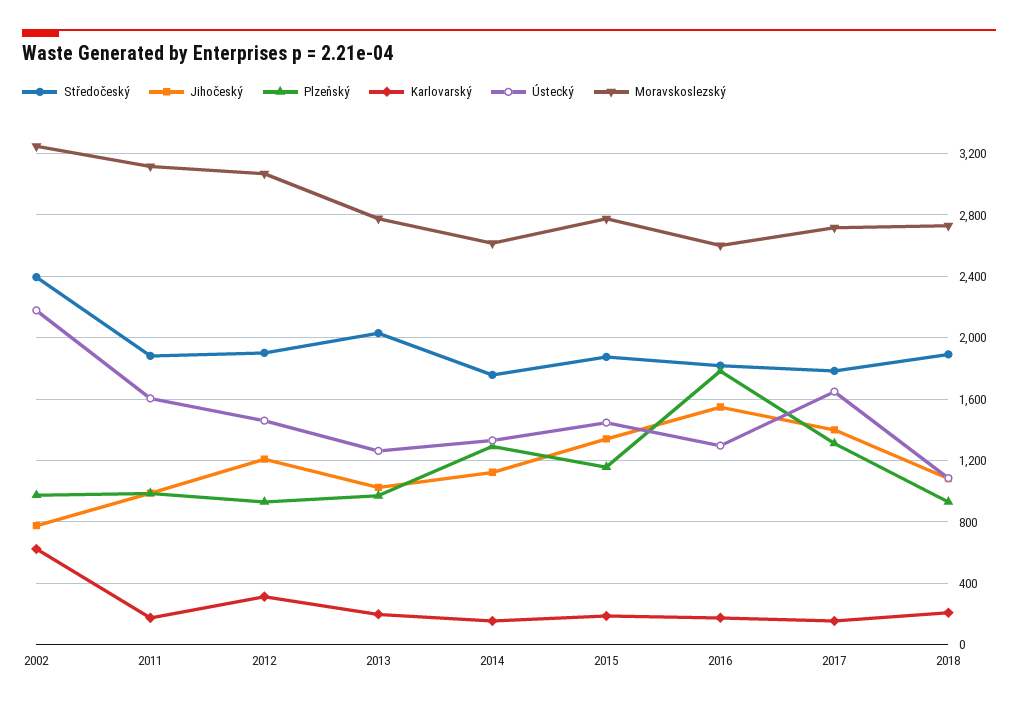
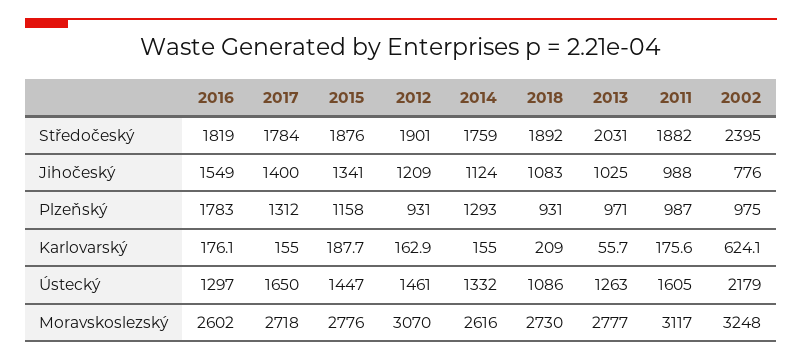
Karlovarský, 2012: 300 -> 162.9
Karlovarský, 2013: 200 -> 55.7

